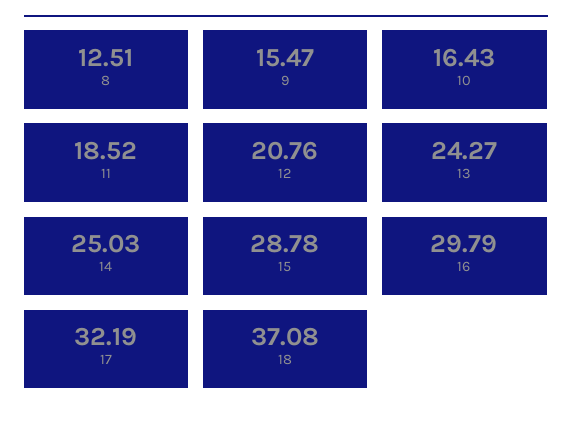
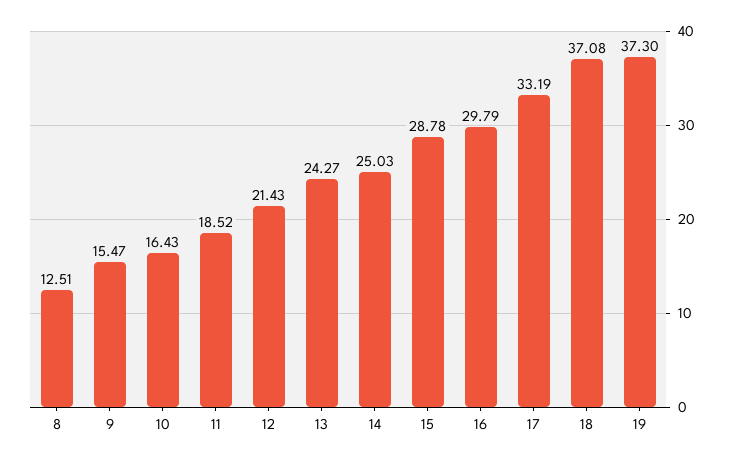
12: 20.76 -> 21.43
17: 32.19 -> 33.19
19: none -> 37.3

